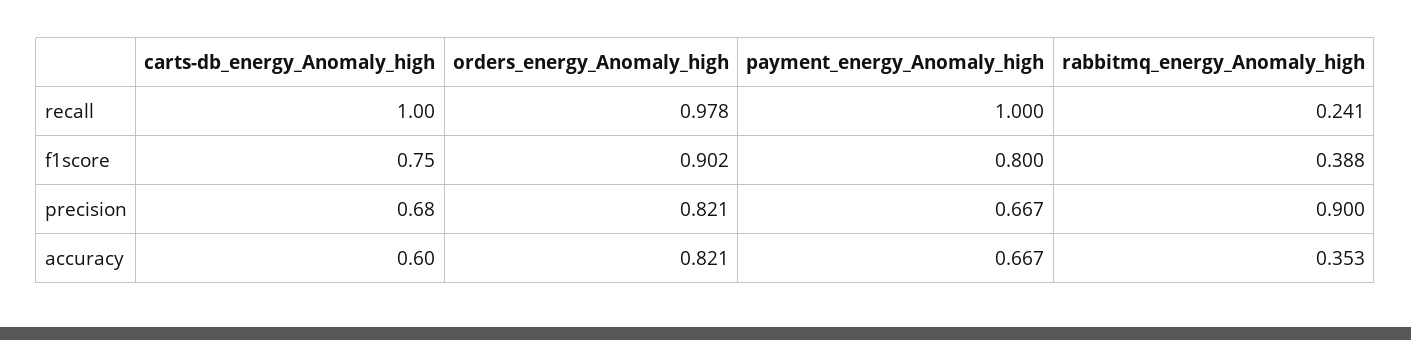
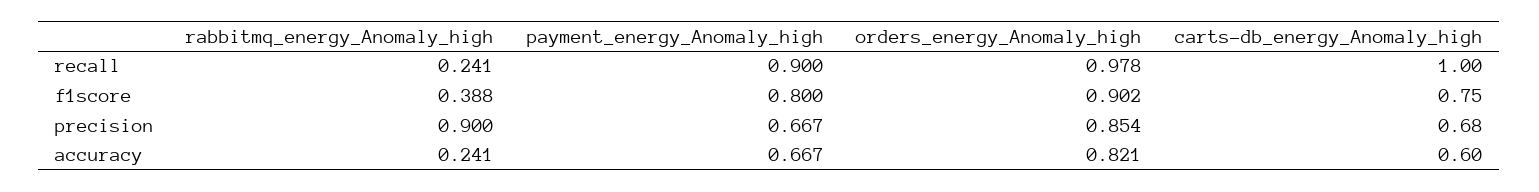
payment_energy_Anomaly_high, recall: 1 -> 0.9
orders_energy_Anomaly_high, precision: 0.821 -> 0.854
rabbitmq_energy_Anomaly_high, accuracy: 0.353 -> 0.241

